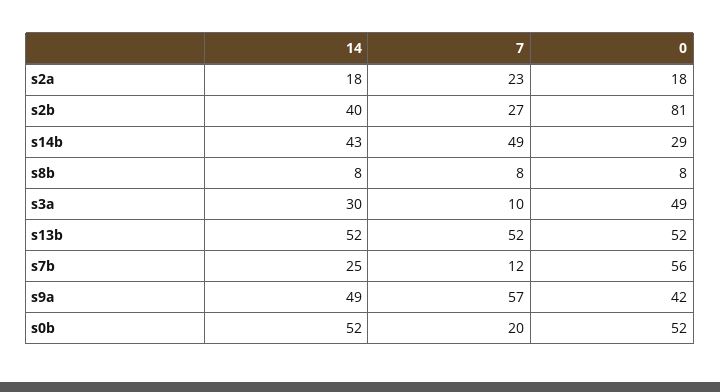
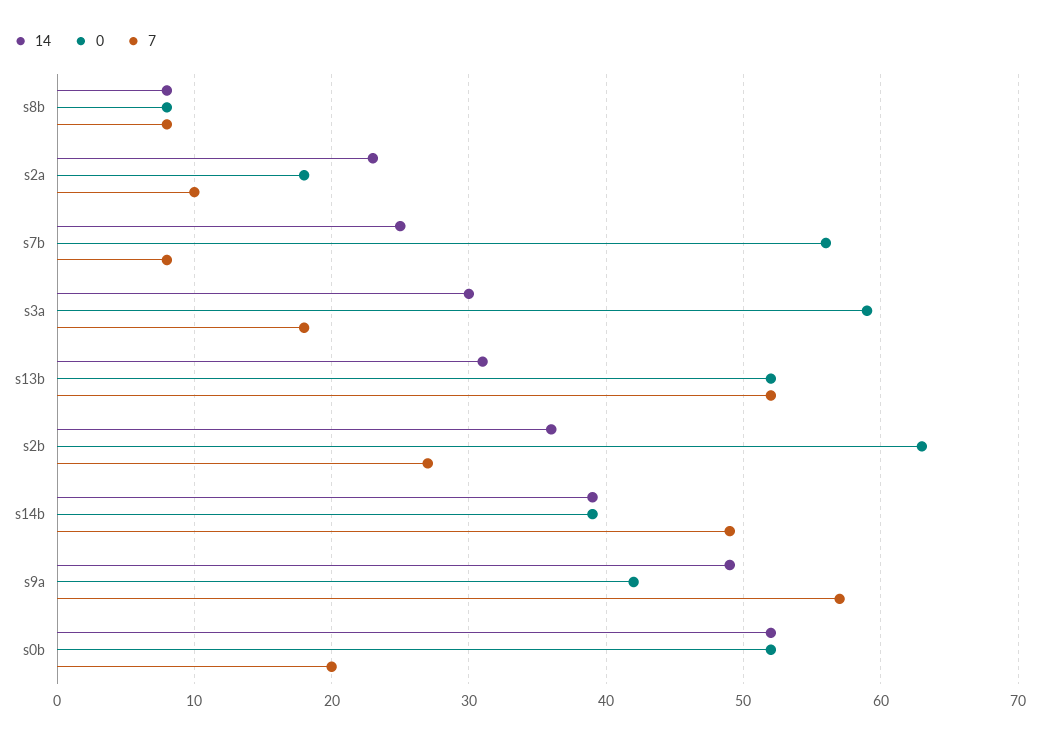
14, s2a: 18 -> 23
7, s2a: 23 -> 10
14, s2b: 40 -> 36
0, s2b: 81 -> 63
14, s14b: 43 -> 39
0, s14b: 29 -> 39
7, s3a: 10 -> 18
0, s3a: 49 -> 59
14, s13b: 52 -> 31
7, s7b: 12 -> 8

